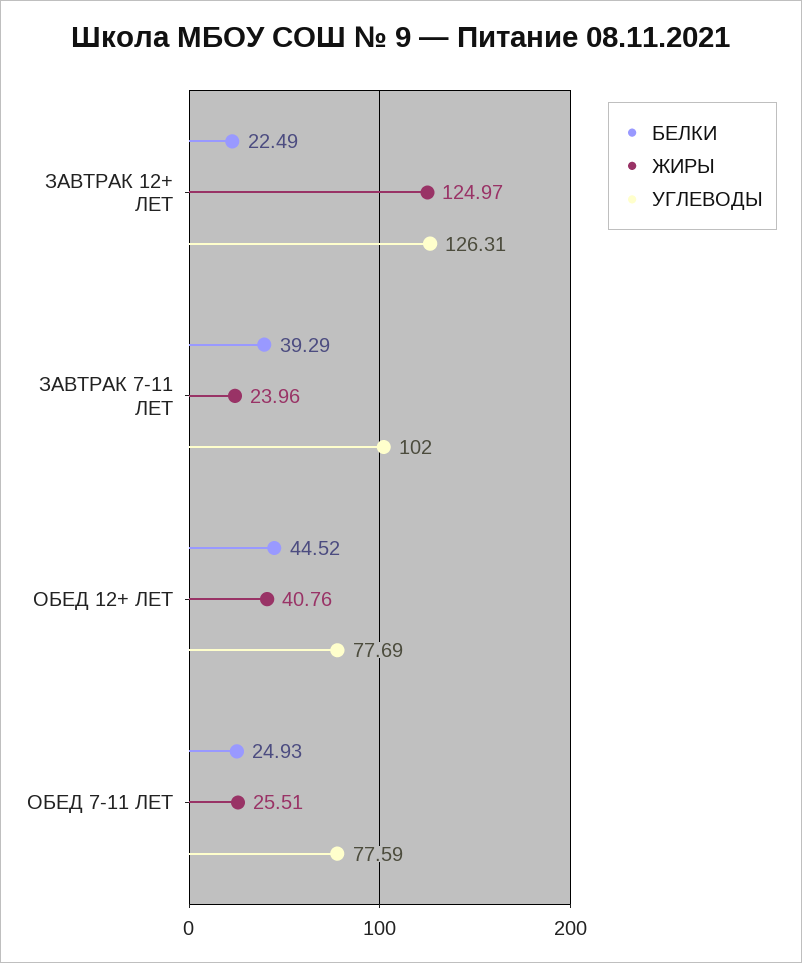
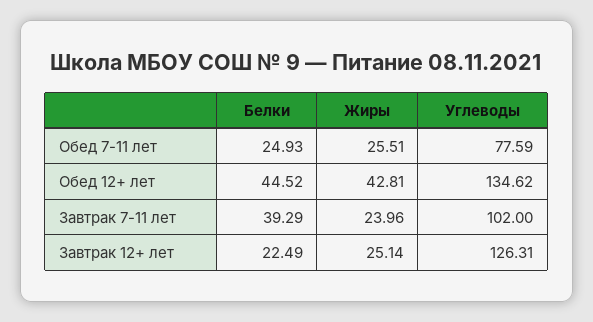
ЖИРЫ, ЗАВТРАК 12+ ЛЕТ: 124.97 -> 25.14
ЖИРЫ, ОБЕД 12+ ЛЕТ: 40.76 -> 42.81
УГЛЕВОДЫ, ОБЕД 12+ ЛЕТ: 77.69 -> 134.62

